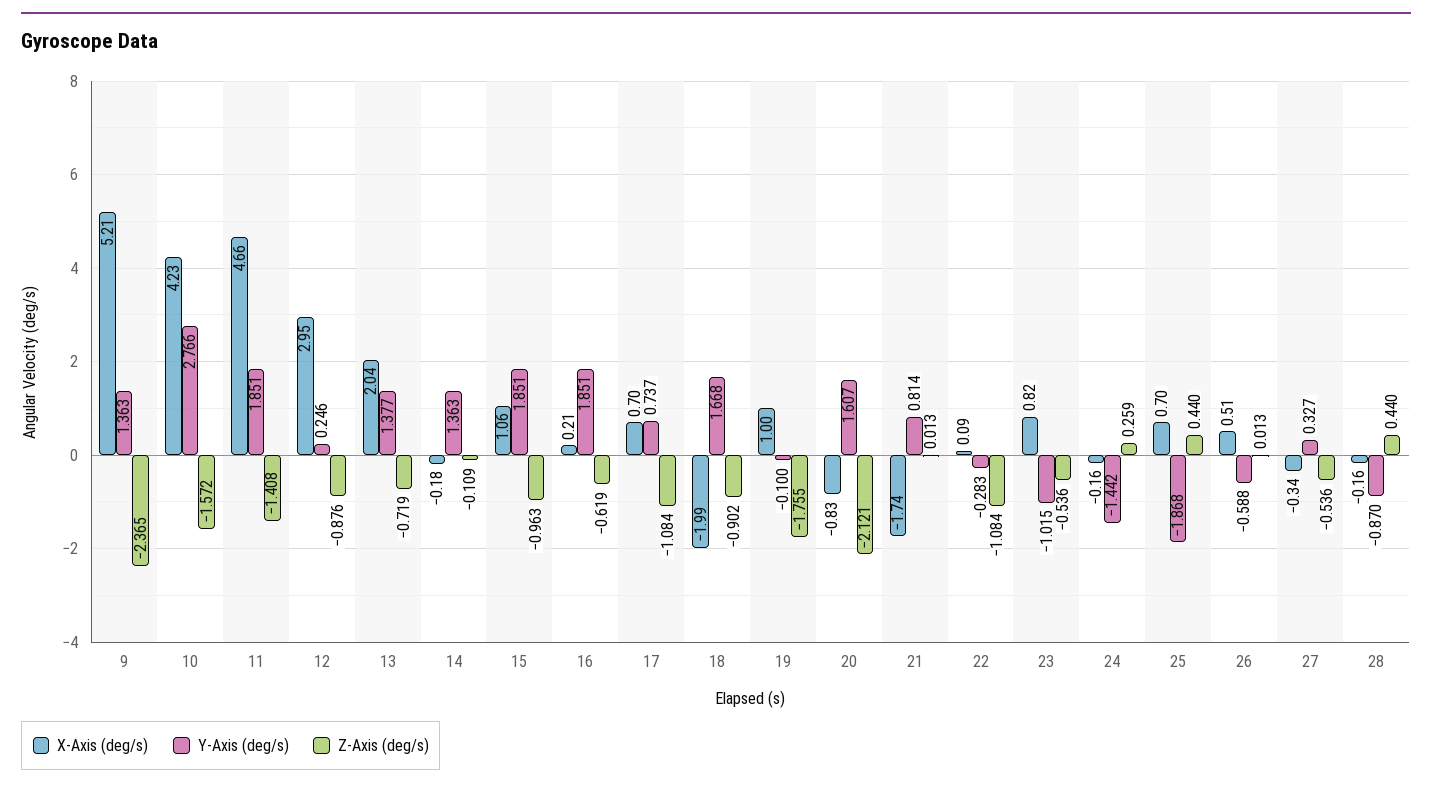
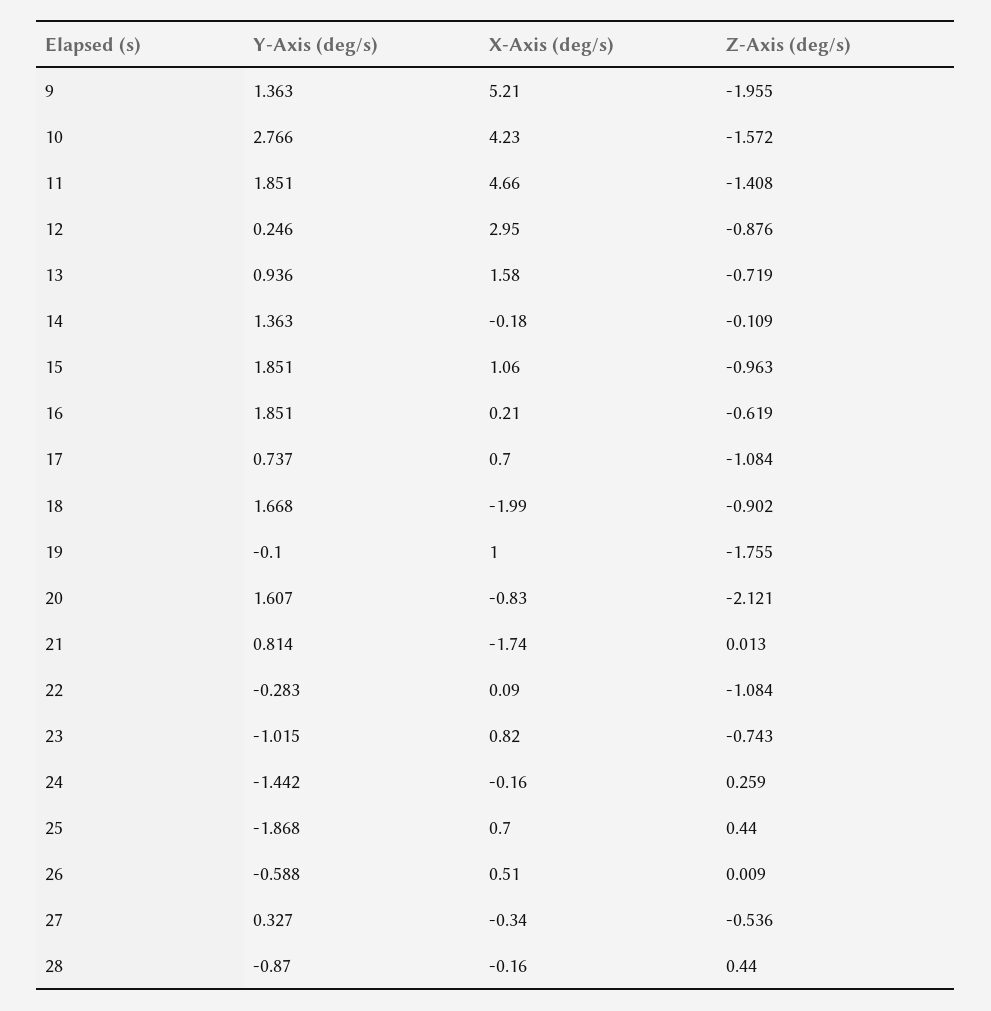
Z-Axis (deg/s), 9: -2.365 -> -1.955
X-Axis (deg/s), 13: 2.04 -> 1.58
Y-Axis (deg/s), 13: 1.377 -> 0.936
Z-Axis (deg/s), 23: -0.536 -> -0.743
Z-Axis (deg/s), 26: 0.013 -> 0.009

